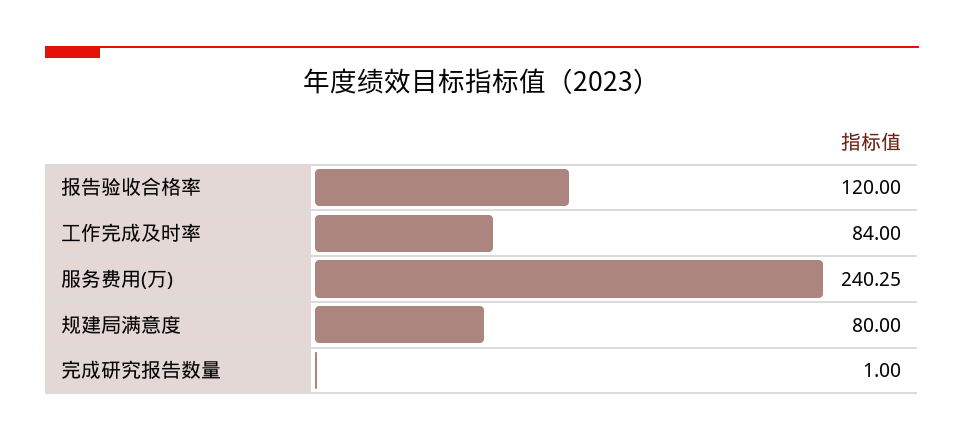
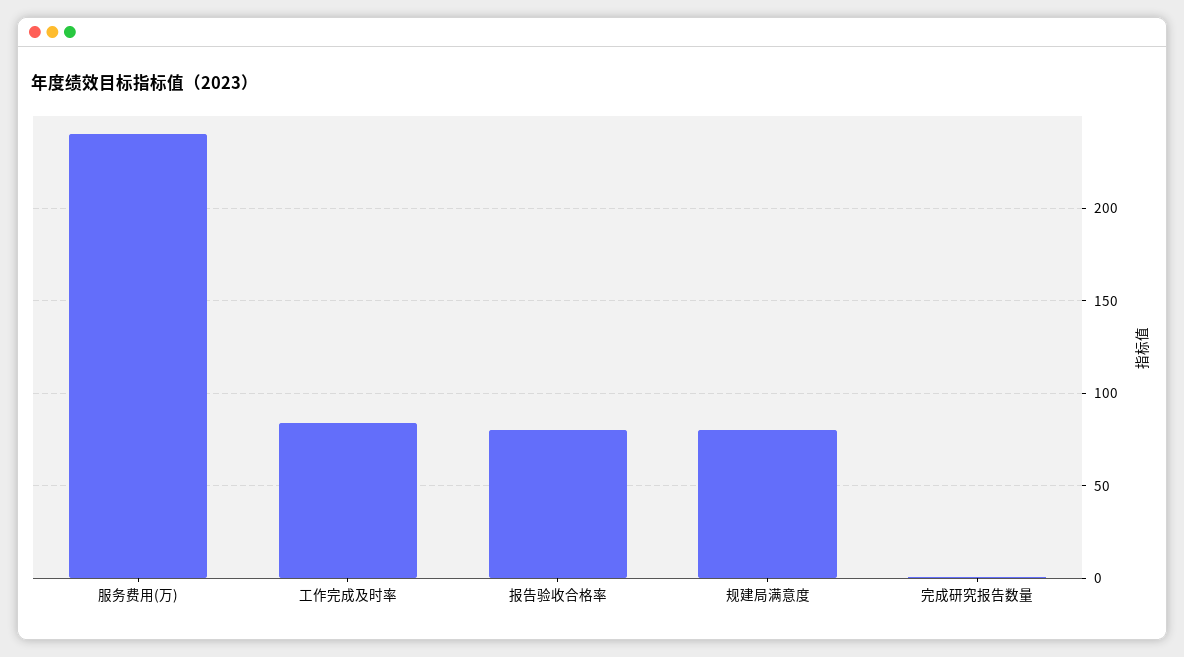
报告验收合格率: 120 -> 80

